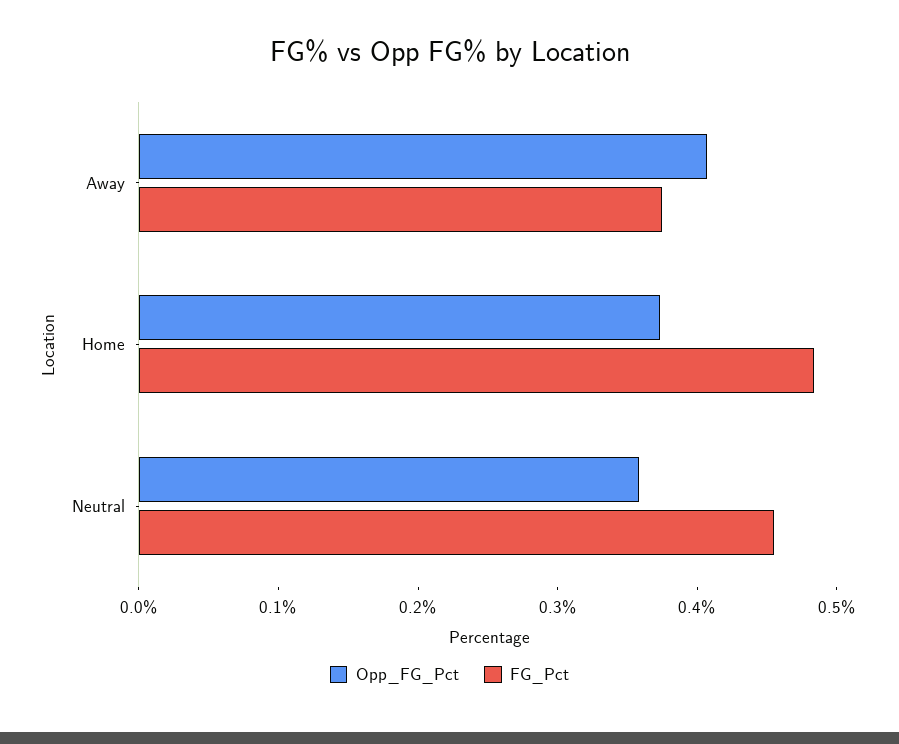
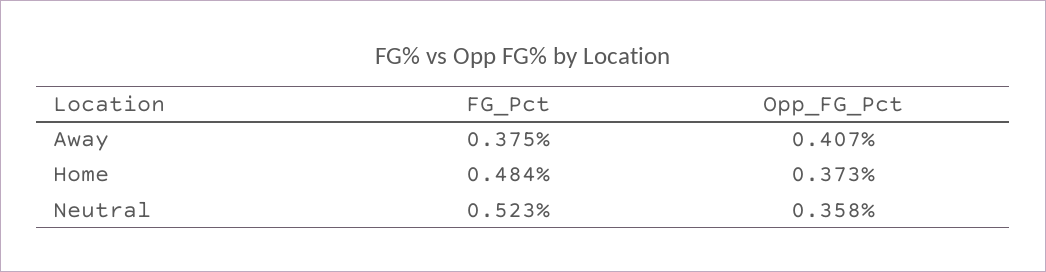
FG_Pct, Neutral: 0.46 -> 0.523

